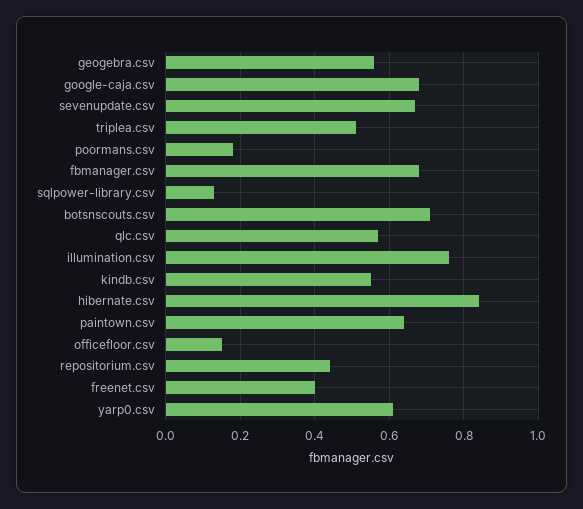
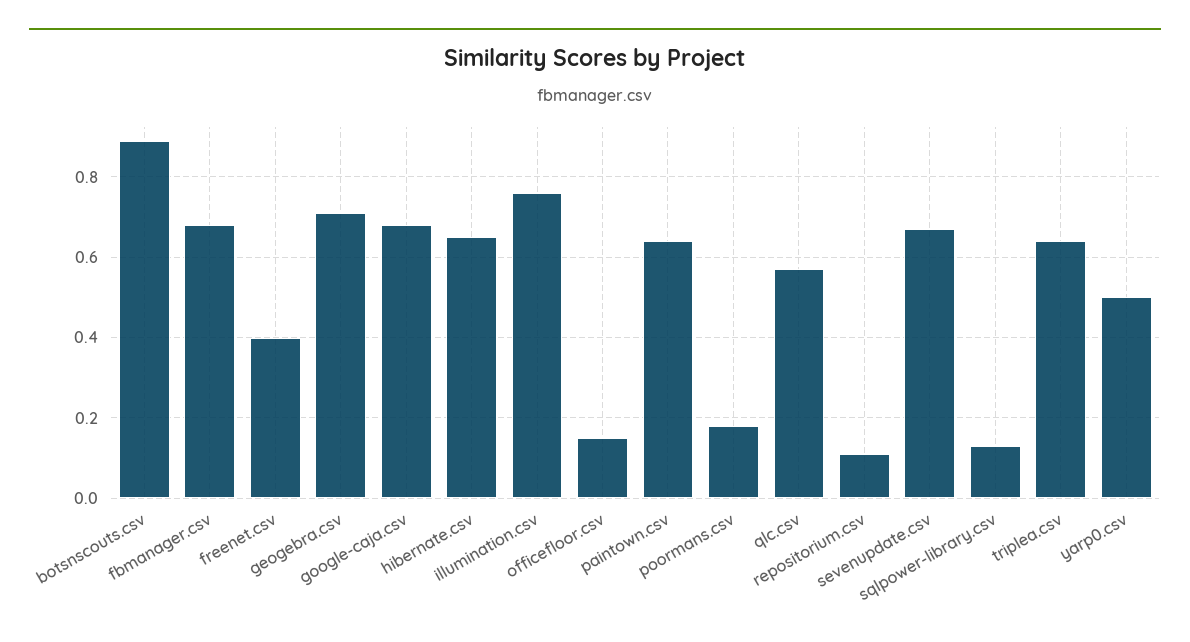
geogebra.csv: 0.55 -> 0.7
triplea.csv: 0.5 -> 0.65
botsnscouts.csv: 0.7 -> 0.9
kindb.csv: 0.55 -> none
hibernate.csv: 0.85 -> 0.65
repositorium.csv: 0.45 -> 0.1
yarp0.csv: 0.6 -> 0.5

